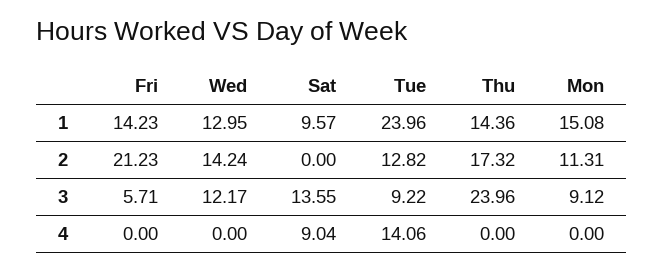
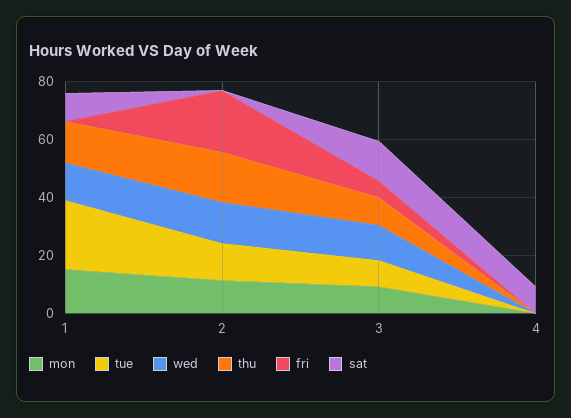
Fri, 1: 14.23 -> 0
Thu, 3: 23.96 -> 10
Tue, 4: 14.06 -> 0

